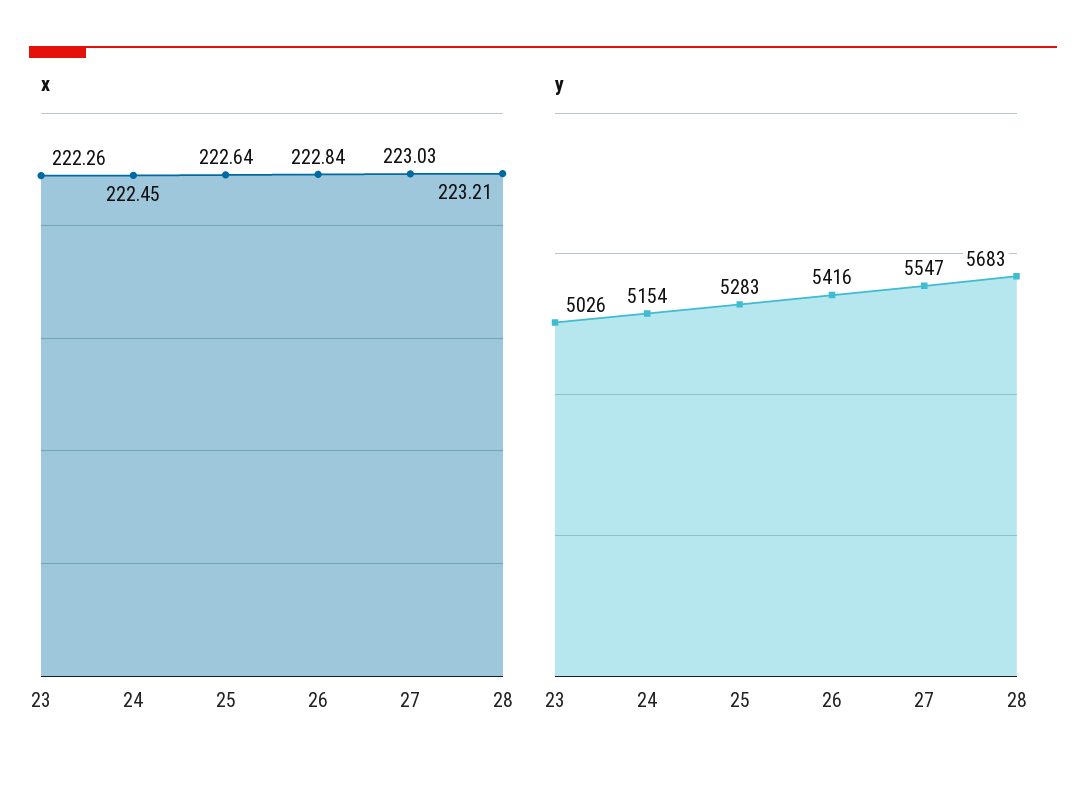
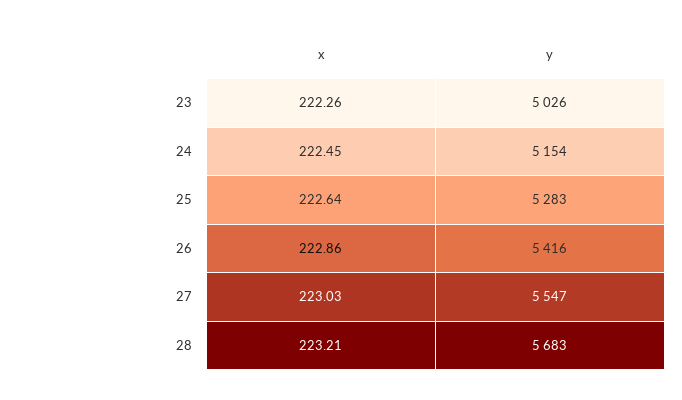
x, 26: 222.84 -> 222.86

